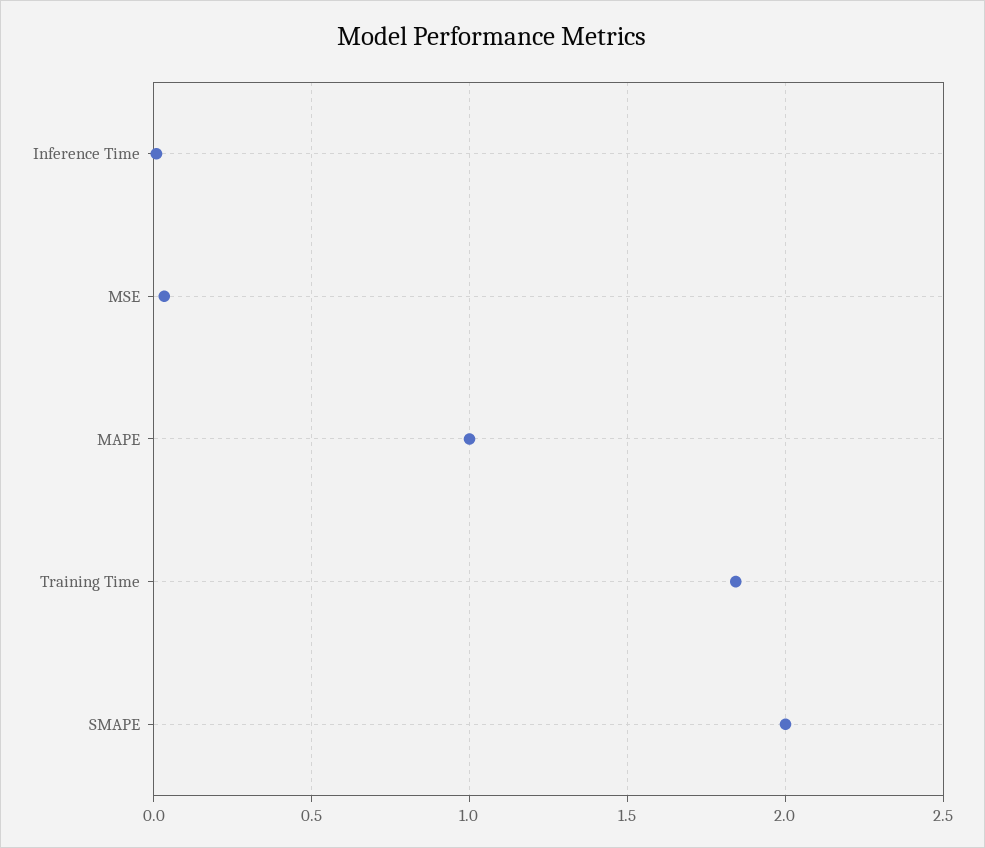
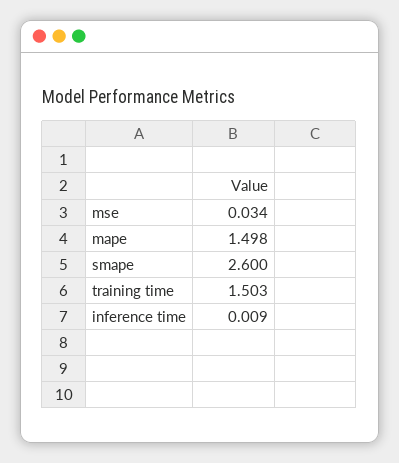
MAPE: 1 -> 1.498
Training Time: 1.85 -> 1.503
SMAPE: 2 -> 2.6

